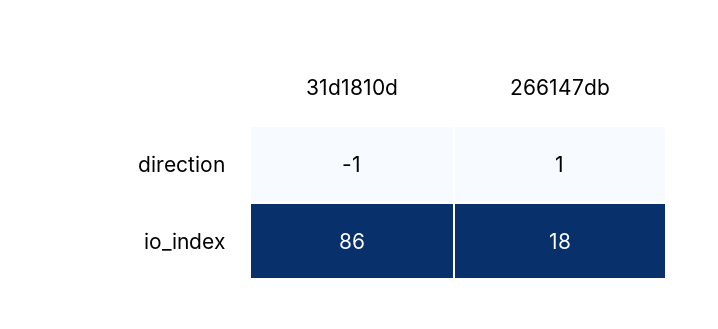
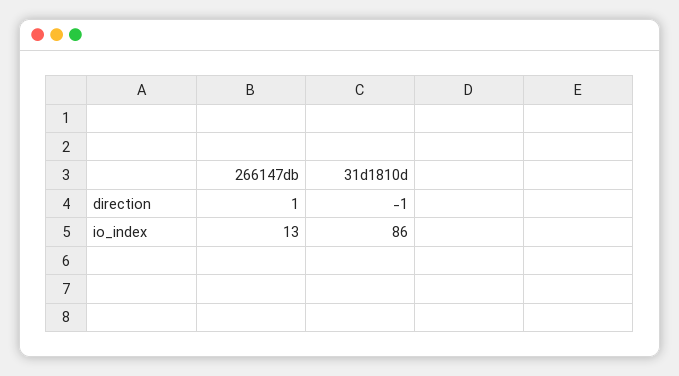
266147db, io_index: 18 -> 13

